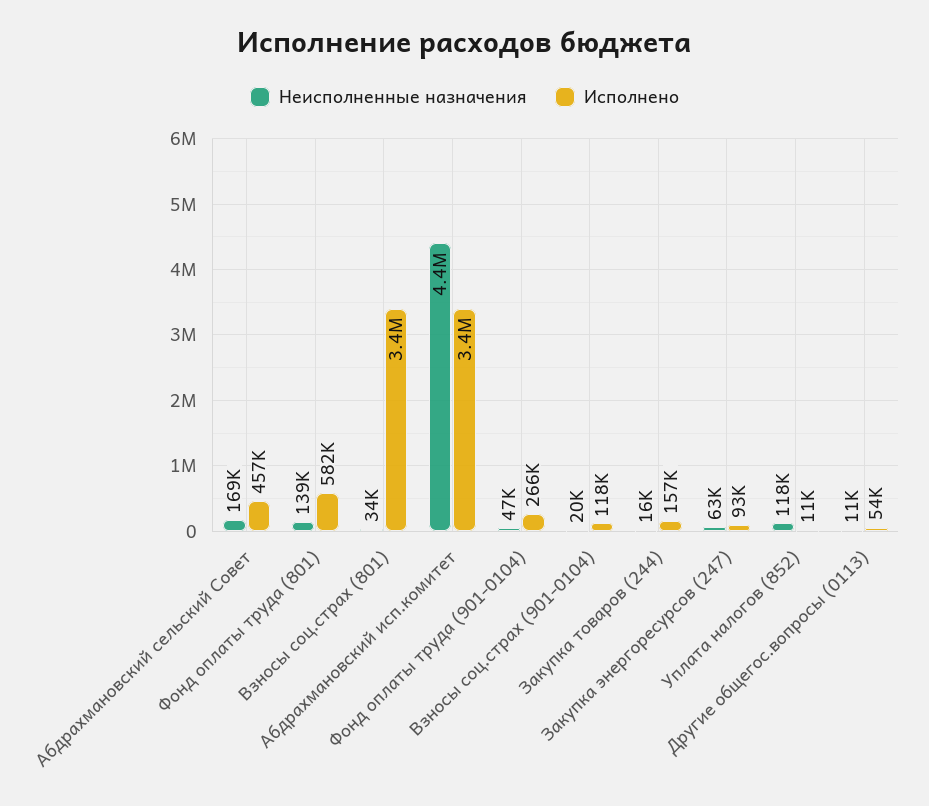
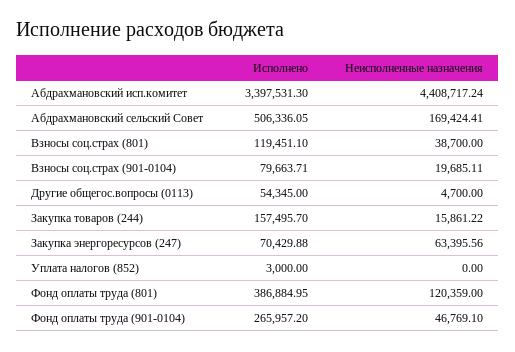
Исполнено, Абдрахмановский сельский Совет: 457000 -> 506336.05
Неисполненные назначения, Фонд оплаты труда (801): 139000 -> 120359
Исполнено, Фонд оплаты труда (801): 582000 -> 386884.95
Неисполненные назначения, Взносы соц.страх (801): 34000 -> 38700
Исполнено, Взносы соц.страх (801): 3400000 -> 119451.1
Исполнено, Взносы соц.страх (901-0104): 118000 -> 79663.71
Исполнено, Закупка энергоресурсов (247): 93000 -> 70429.88
Неисполненные назначения, Уплата налогов (852): 118000 -> 0
Исполнено, Уплата налогов (852): 11000 -> 3000
Неисполненные назначения, Другие общегос.вопросы (0113): 11000 -> 4700

